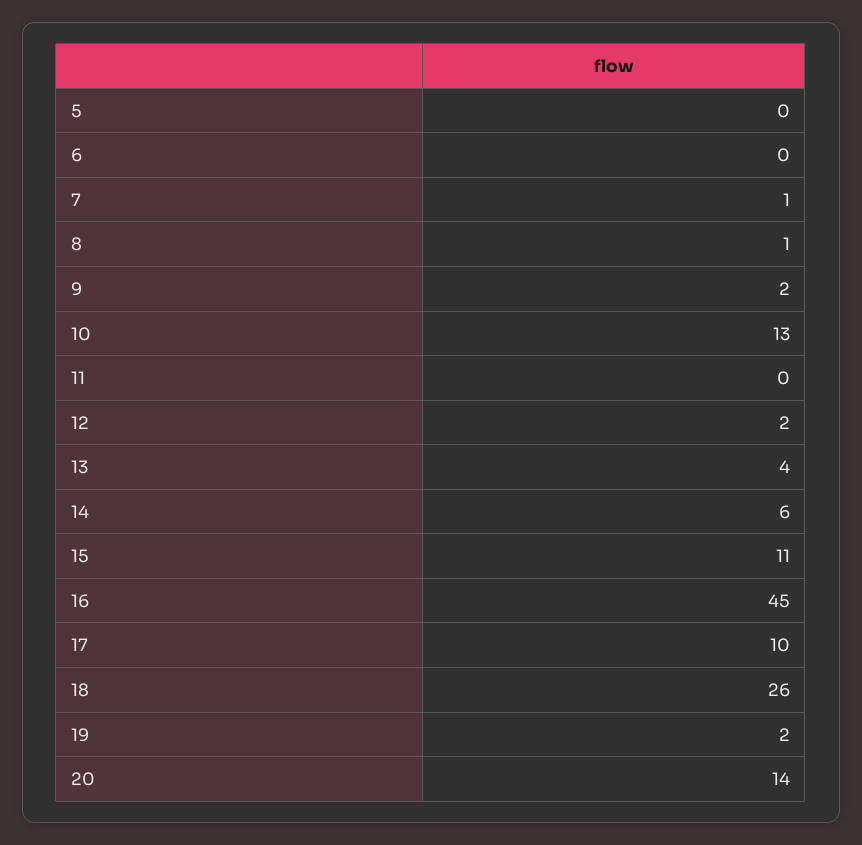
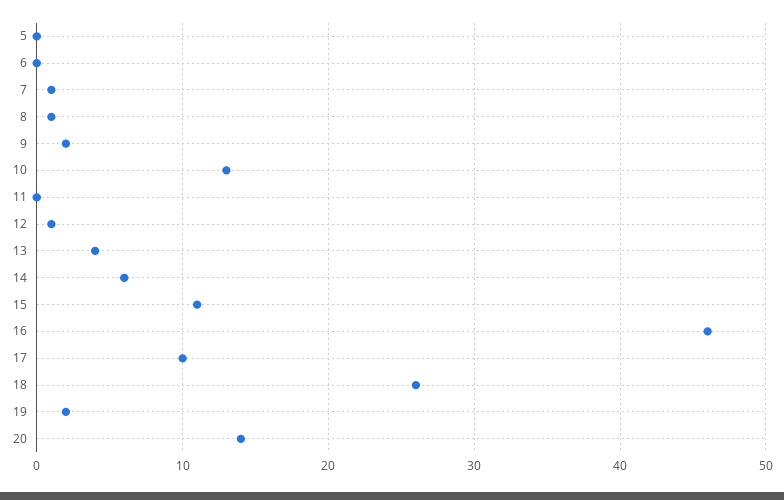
12: 2 -> 1
16: 45 -> 46

